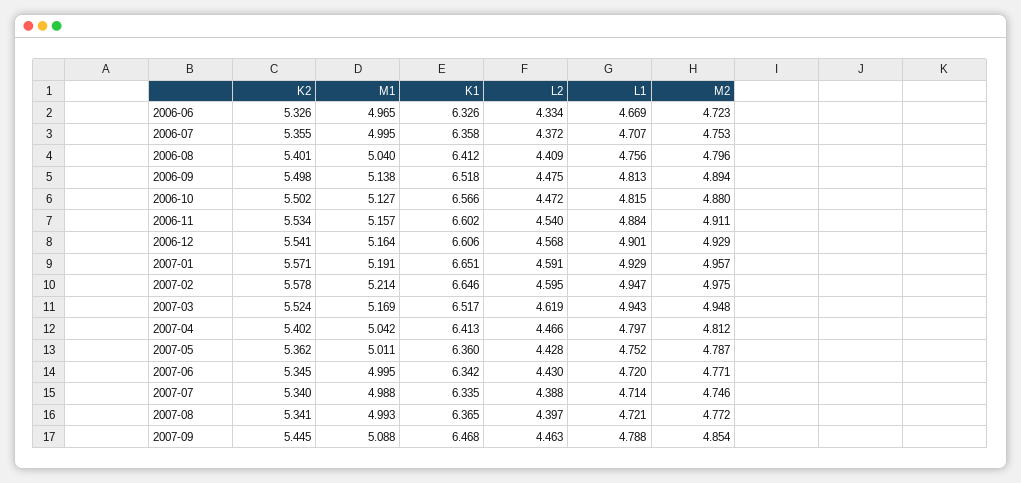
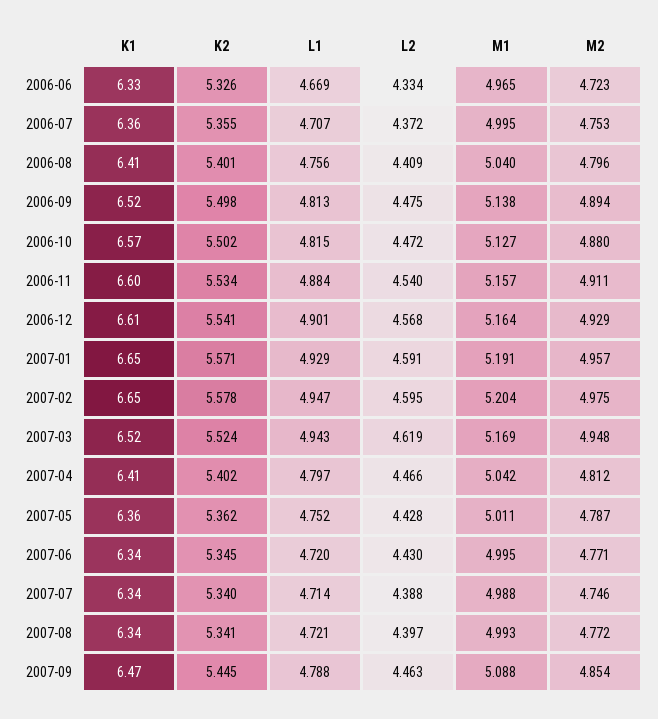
M1, 2007-02: 5.214 -> 5.204
K1, 2007-08: 6.365 -> 6.34

